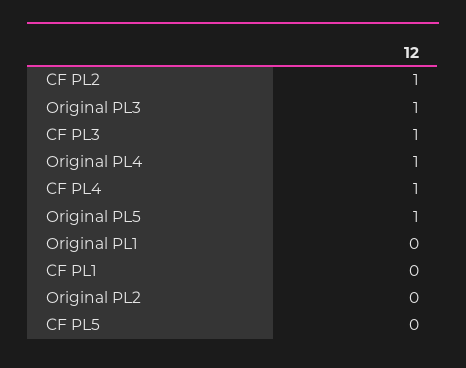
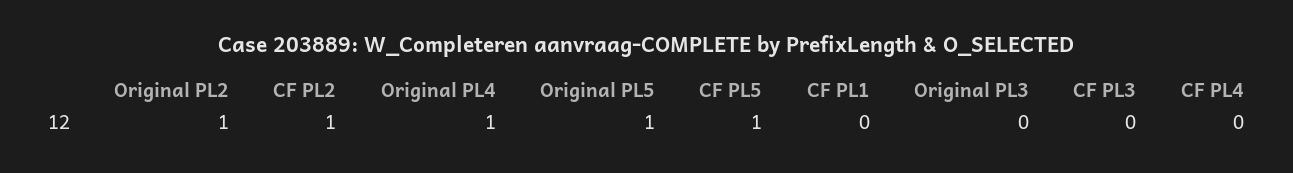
Original PL3: 1 -> 0
CF PL3: 1 -> 0
CF PL4: 1 -> 0
Original PL1: 0 -> none
Original PL2: 0 -> 1
CF PL5: 0 -> 1

